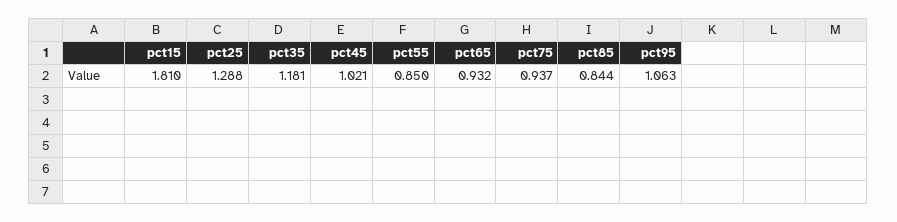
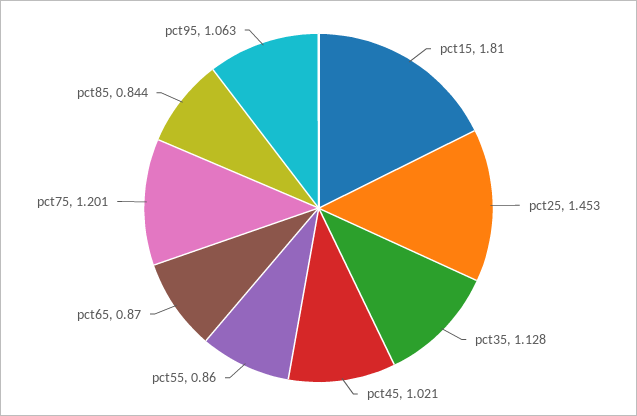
pct25: 1.288 -> 1.453
pct35: 1.181 -> 1.128
pct55: 0.85 -> 0.86
pct65: 0.932 -> 0.87
pct75: 0.937 -> 1.201

